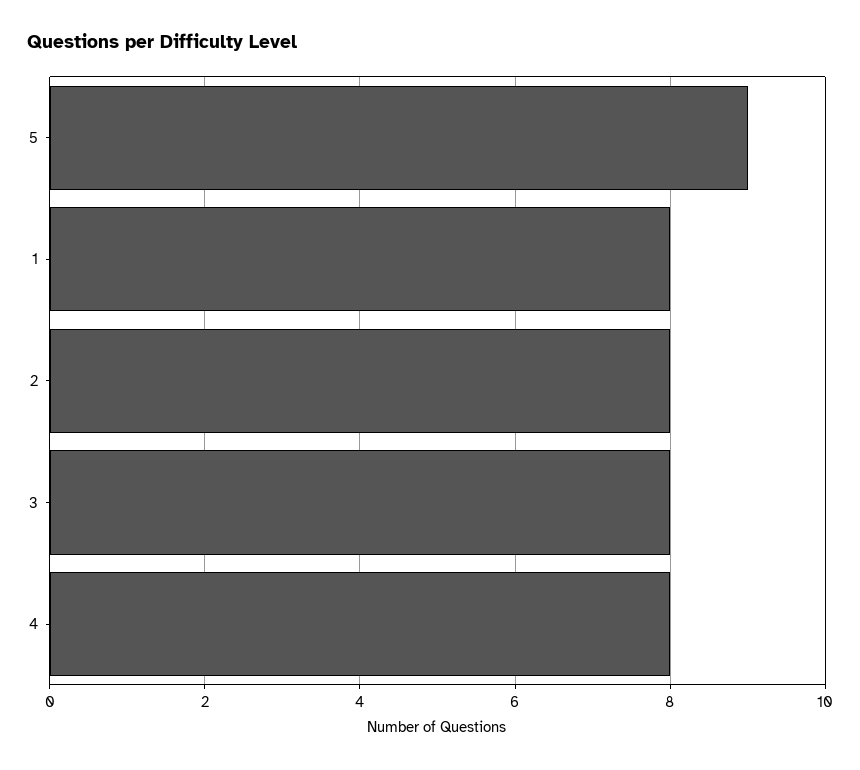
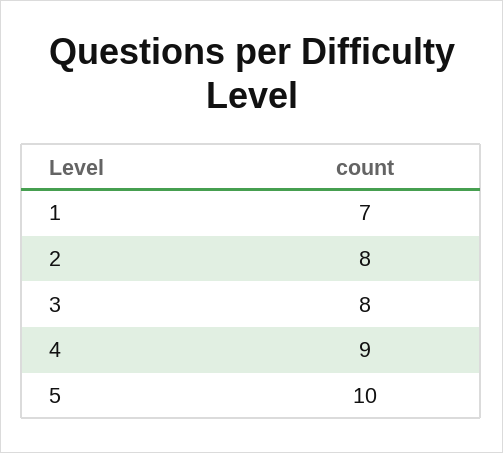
5: 9 -> 10
1: 8 -> 7
4: 8 -> 9

